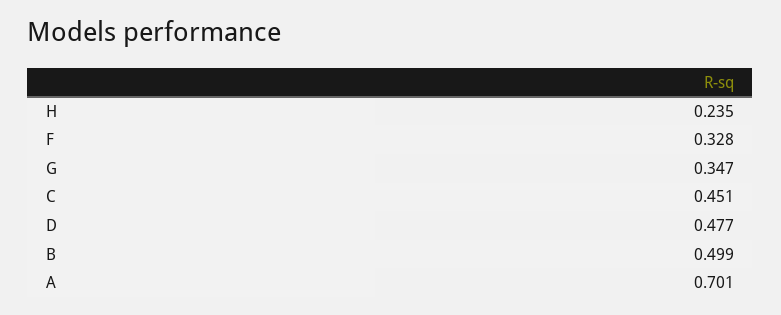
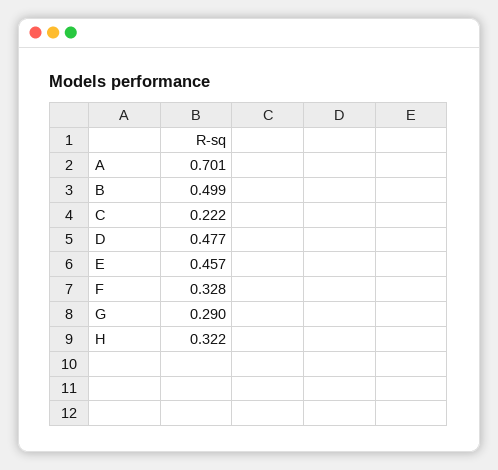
H: 0.235 -> 0.322
G: 0.347 -> 0.29
C: 0.451 -> 0.222
E: none -> 0.457

